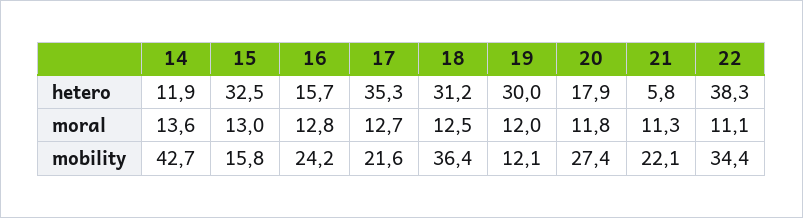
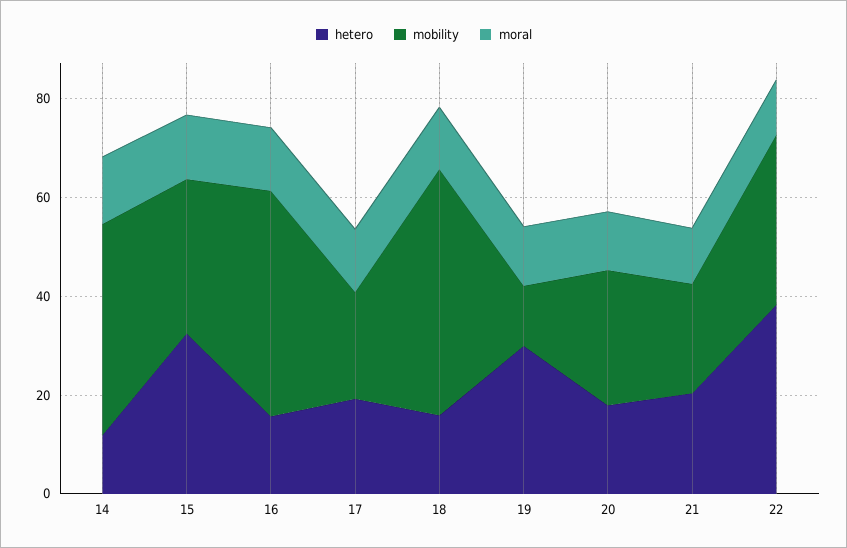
hetero, 17: 35.3 -> 20
hetero, 18: 31.2 -> 15
hetero, 21: 5.8 -> 20
mobility, 15: 15.8 -> 30
mobility, 16: 24.2 -> 45
mobility, 18: 36.4 -> 50

